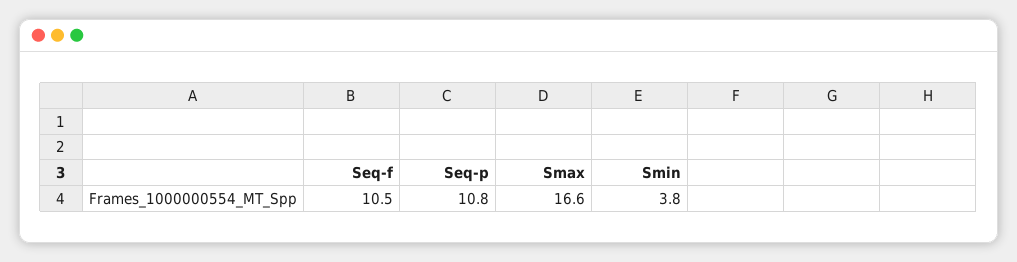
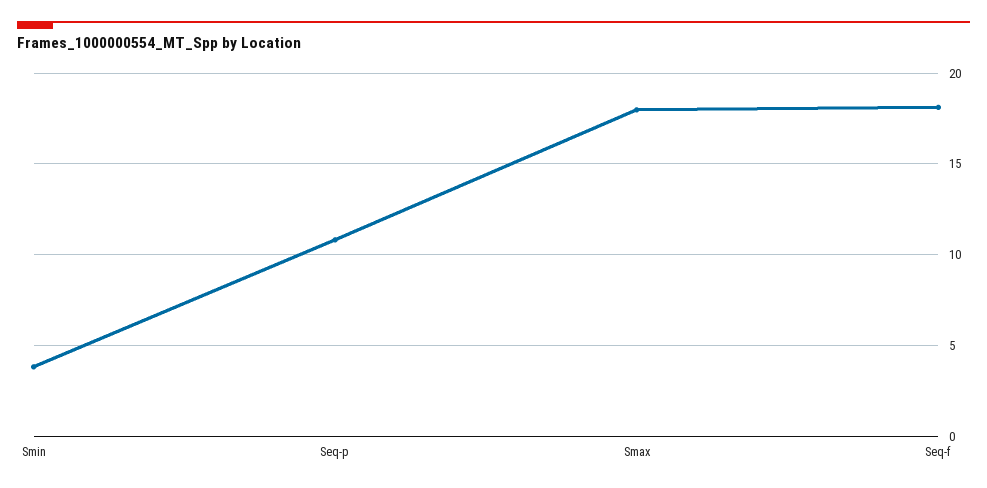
Seq-f: 10.5 -> 18
Smax: 16.6 -> 18

